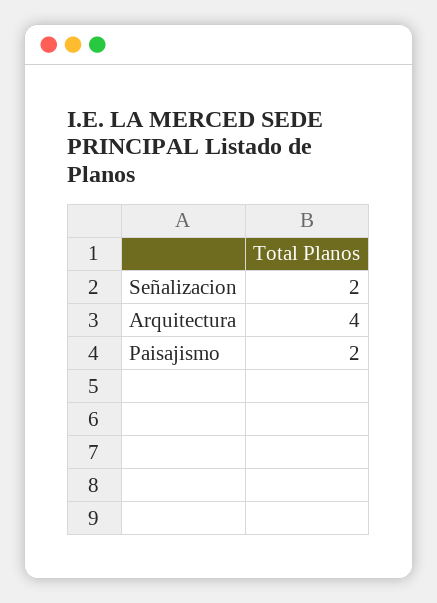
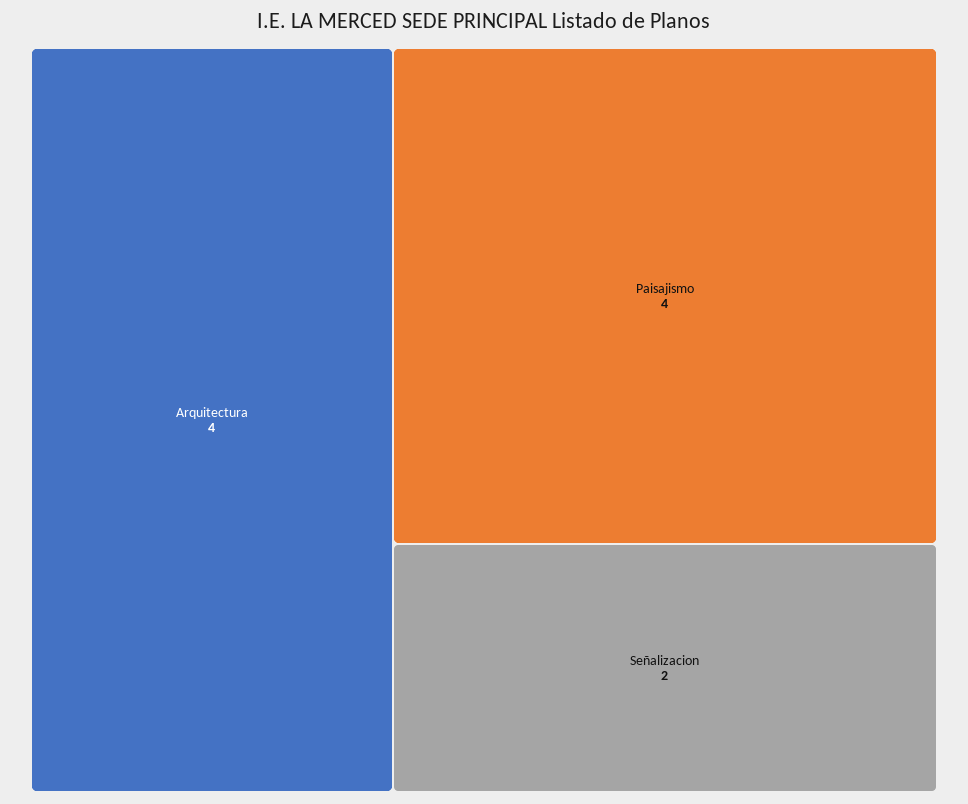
Paisajismo: 2 -> 4

